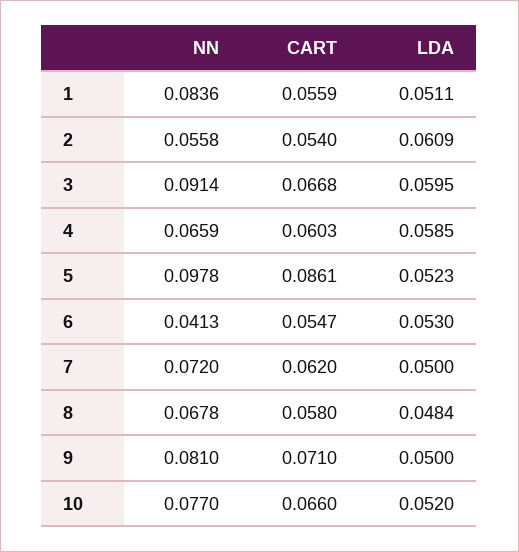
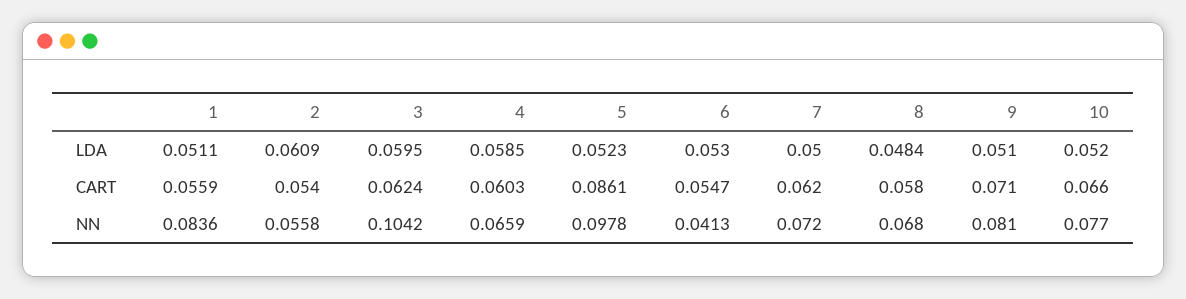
NN, 3: 0.0914 -> 0.1042
CART, 3: 0.0668 -> 0.0624
NN, 8: 0.0678 -> 0.068
LDA, 9: 0.05 -> 0.051

